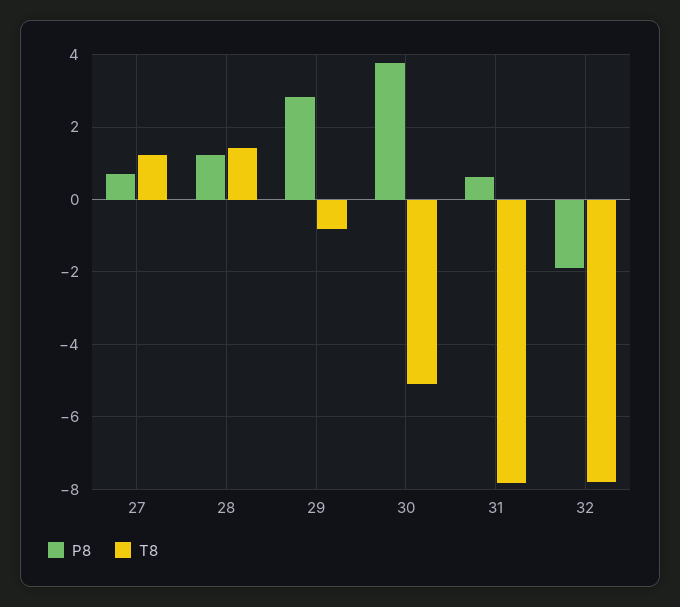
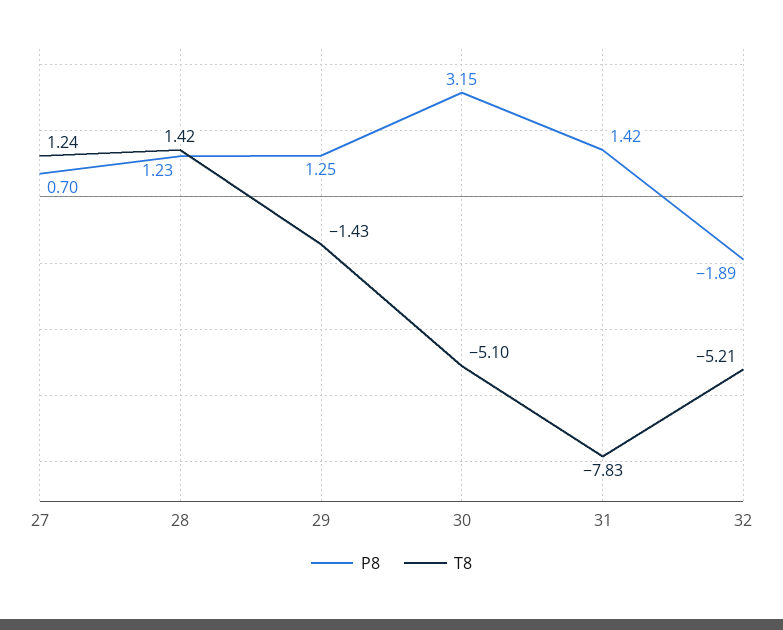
P8, 29: 2.8 -> 1.25
T8, 29: -0.8 -> -1.43
P8, 30: 3.8 -> 3.15
P8, 31: 0.6 -> 1.42
T8, 32: -7.8 -> -5.21

